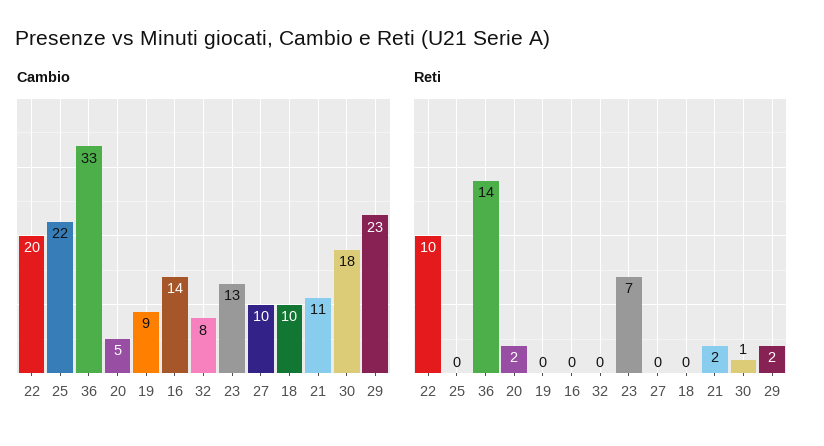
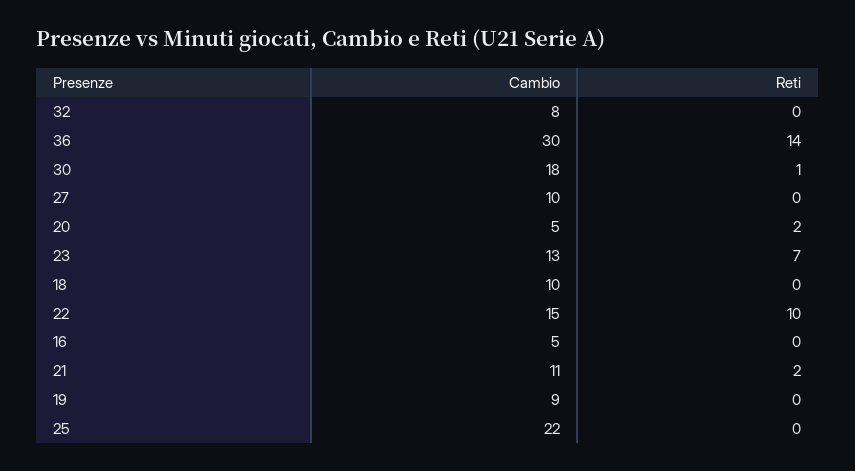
Cambio, 22: 20 -> 15
Cambio, 36: 33 -> 30
Cambio, 16: 14 -> 5
Cambio, 29: 23 -> none
Reti, 29: 2 -> none

